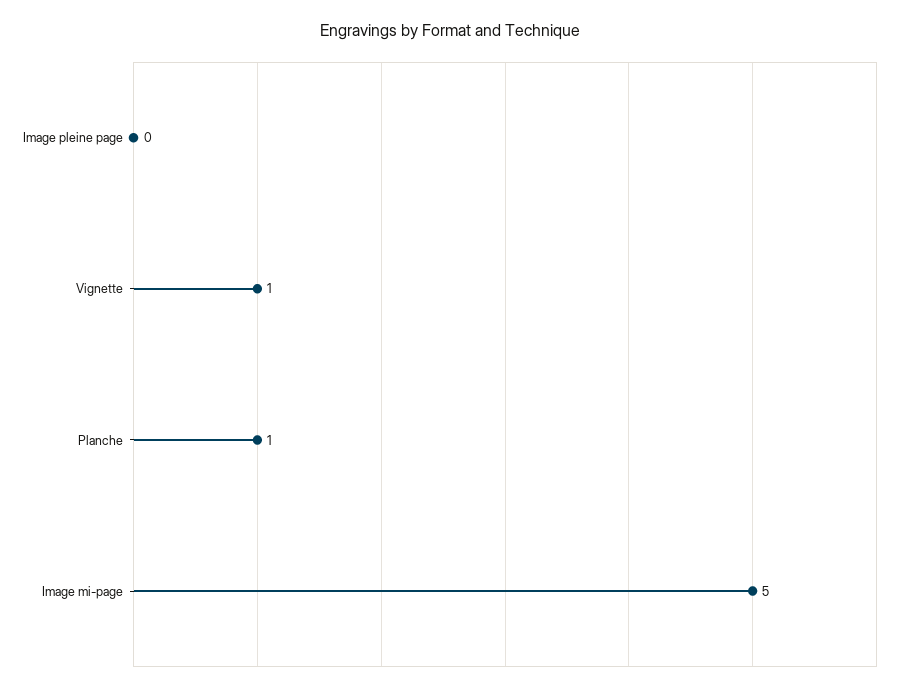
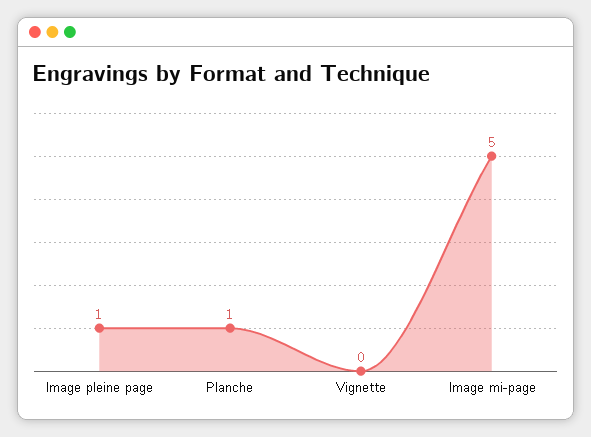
Image pleine page: 0 -> 1
Vignette: 1 -> 0

